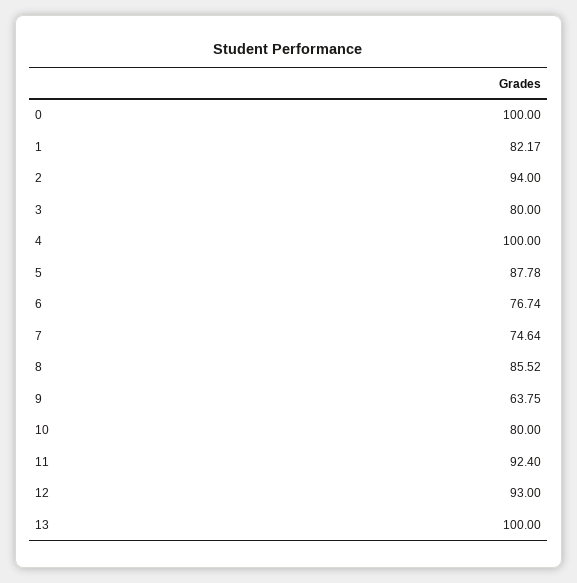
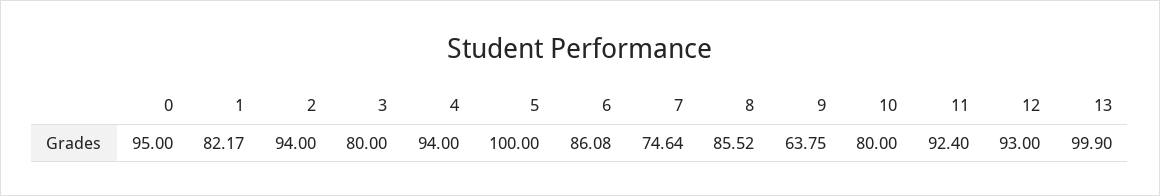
0: 100 -> 95
4: 100 -> 94
5: 87.78 -> 100
6: 76.74 -> 86.08
13: 100 -> 99.9

